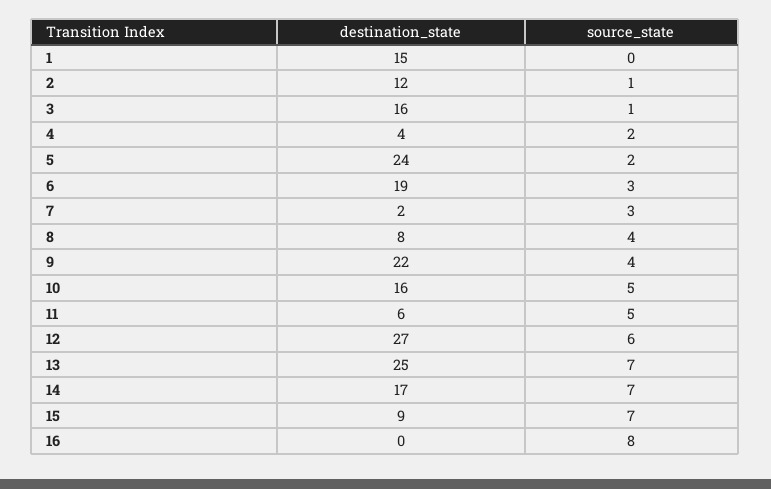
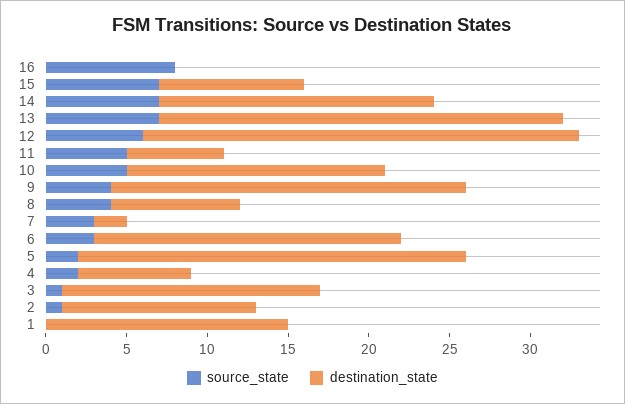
destination_state, 4: 4 -> 7

